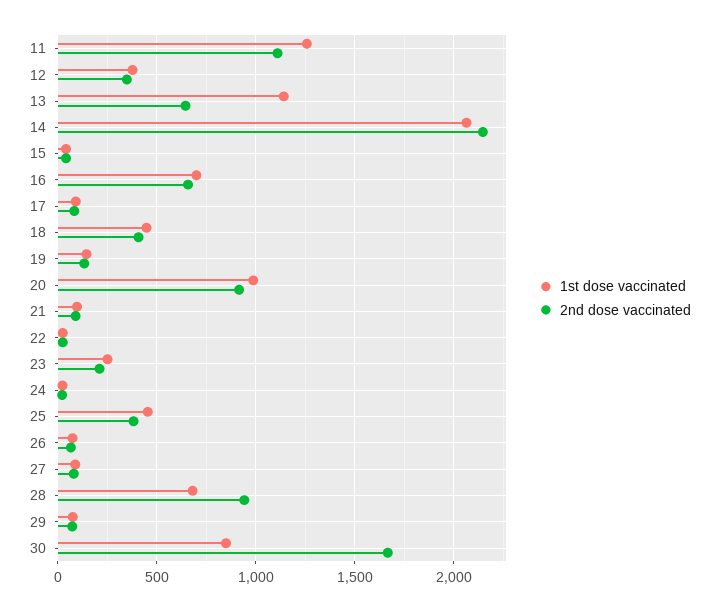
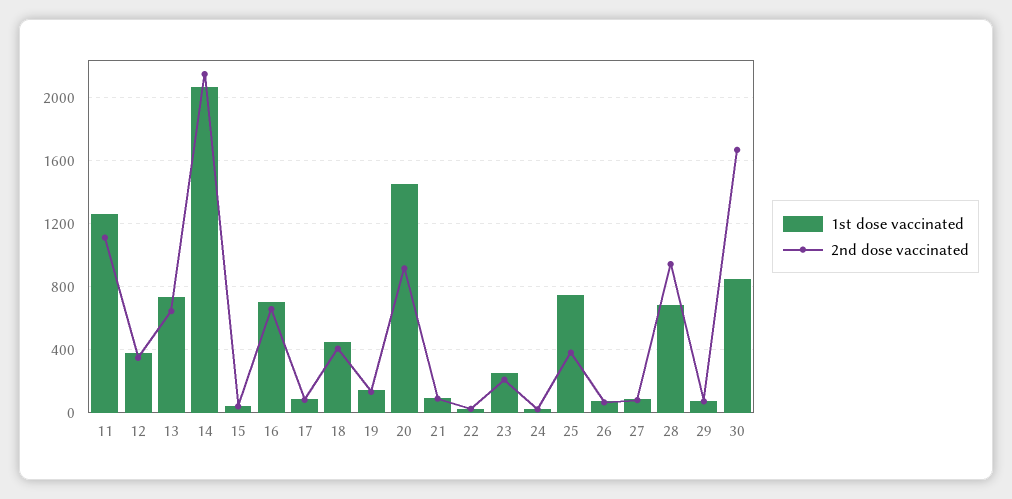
1st dose vaccinated, 13: 1150 -> 750
1st dose vaccinated, 20: 1000 -> 1450
1st dose vaccinated, 25: 450 -> 750

